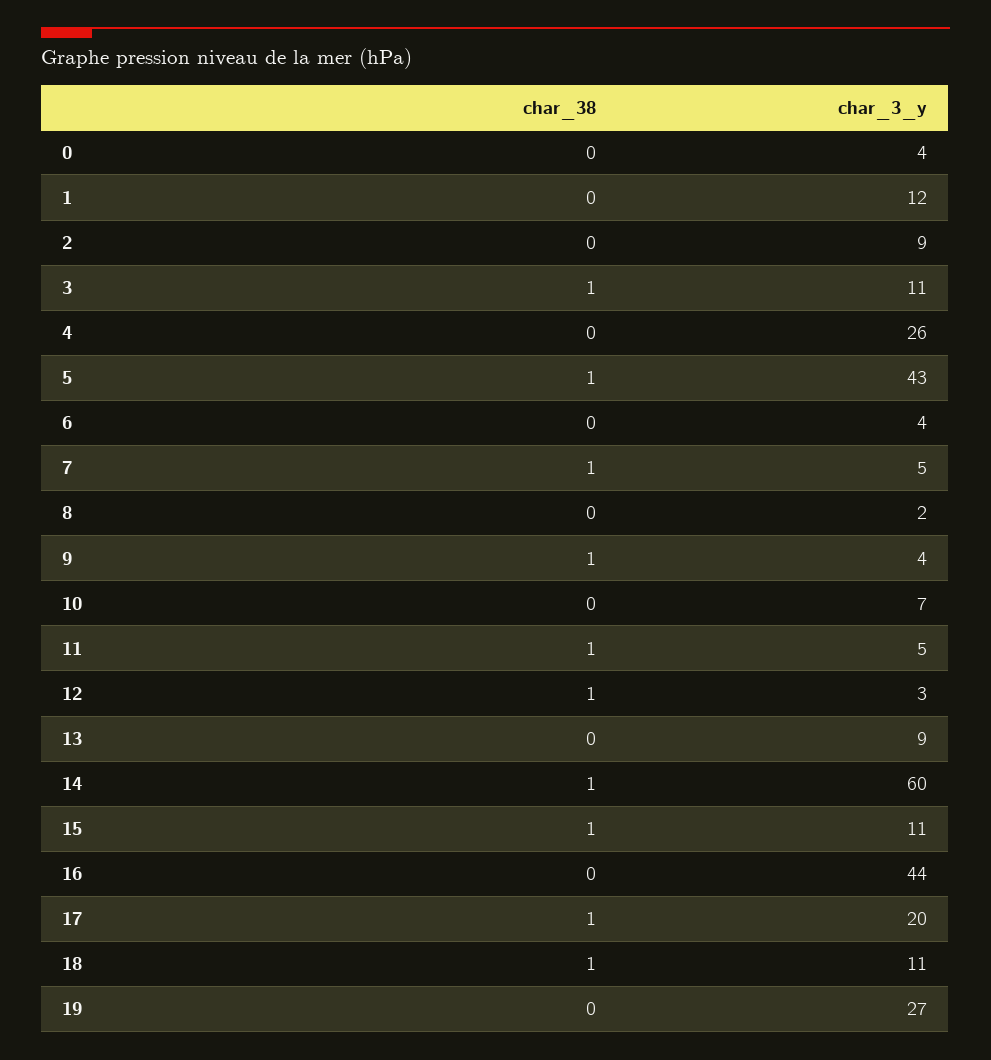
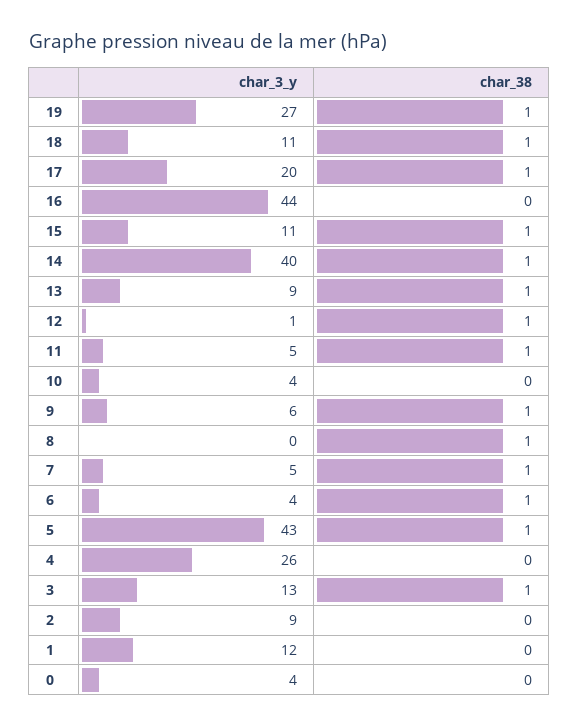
char_3_y, 3: 11 -> 13
char_38, 6: 0 -> 1
char_38, 8: 0 -> 1
char_3_y, 8: 2 -> 0
char_3_y, 9: 4 -> 6
char_3_y, 10: 7 -> 4
char_3_y, 12: 3 -> 1
char_38, 13: 0 -> 1
char_3_y, 14: 60 -> 40
char_38, 19: 0 -> 1

